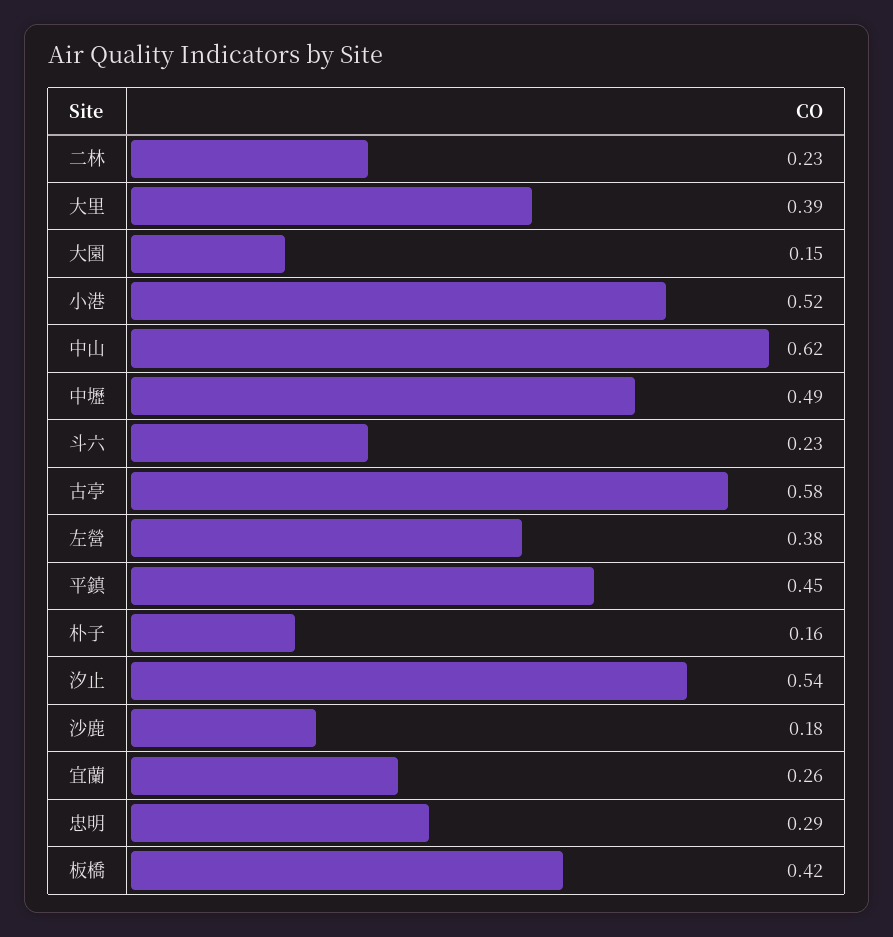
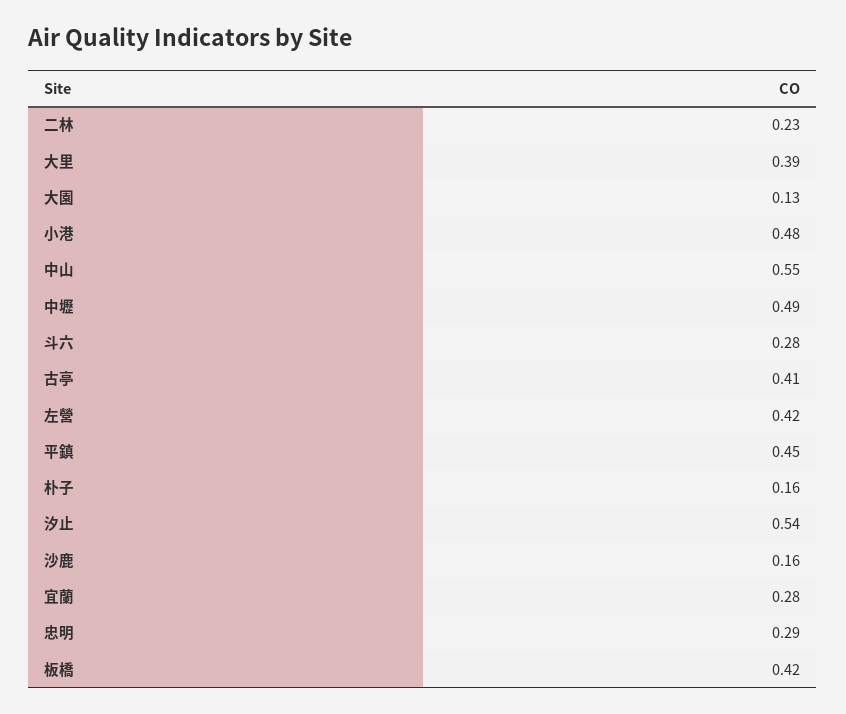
大園: 0.15 -> 0.13
小港: 0.52 -> 0.48
中山: 0.62 -> 0.55
斗六: 0.23 -> 0.28
古亭: 0.58 -> 0.41
左營: 0.38 -> 0.42
沙鹿: 0.18 -> 0.16
宜蘭: 0.26 -> 0.28

